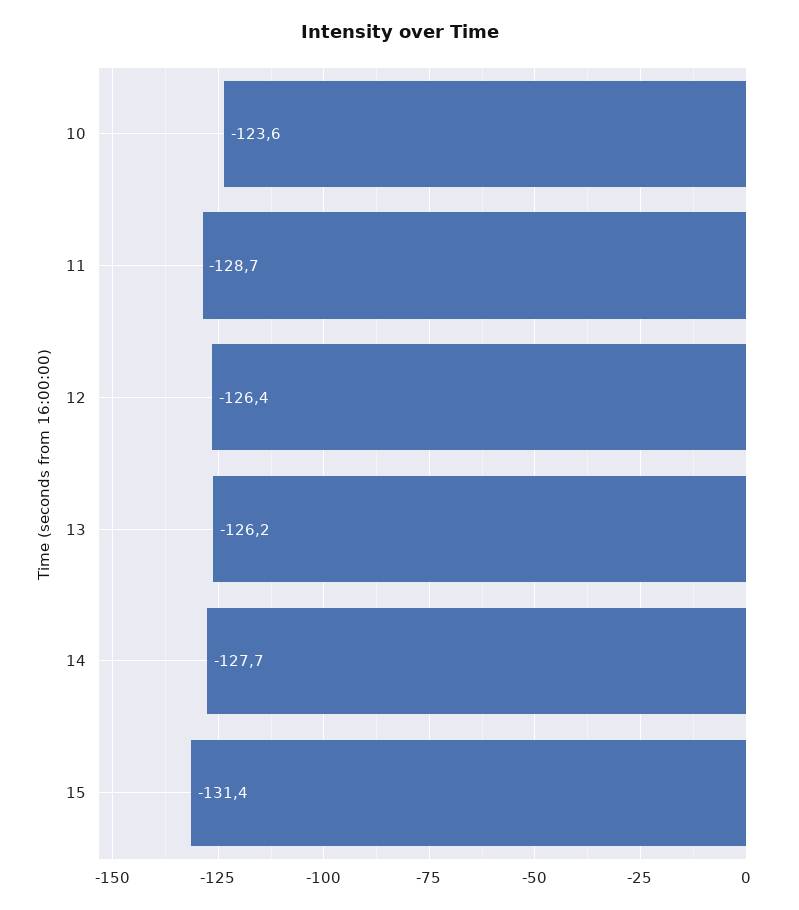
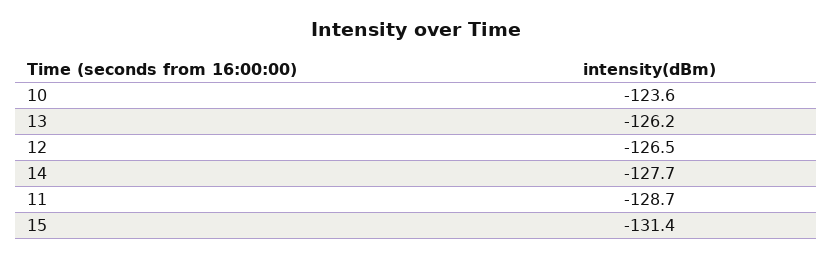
12: -126.4 -> -126.5

